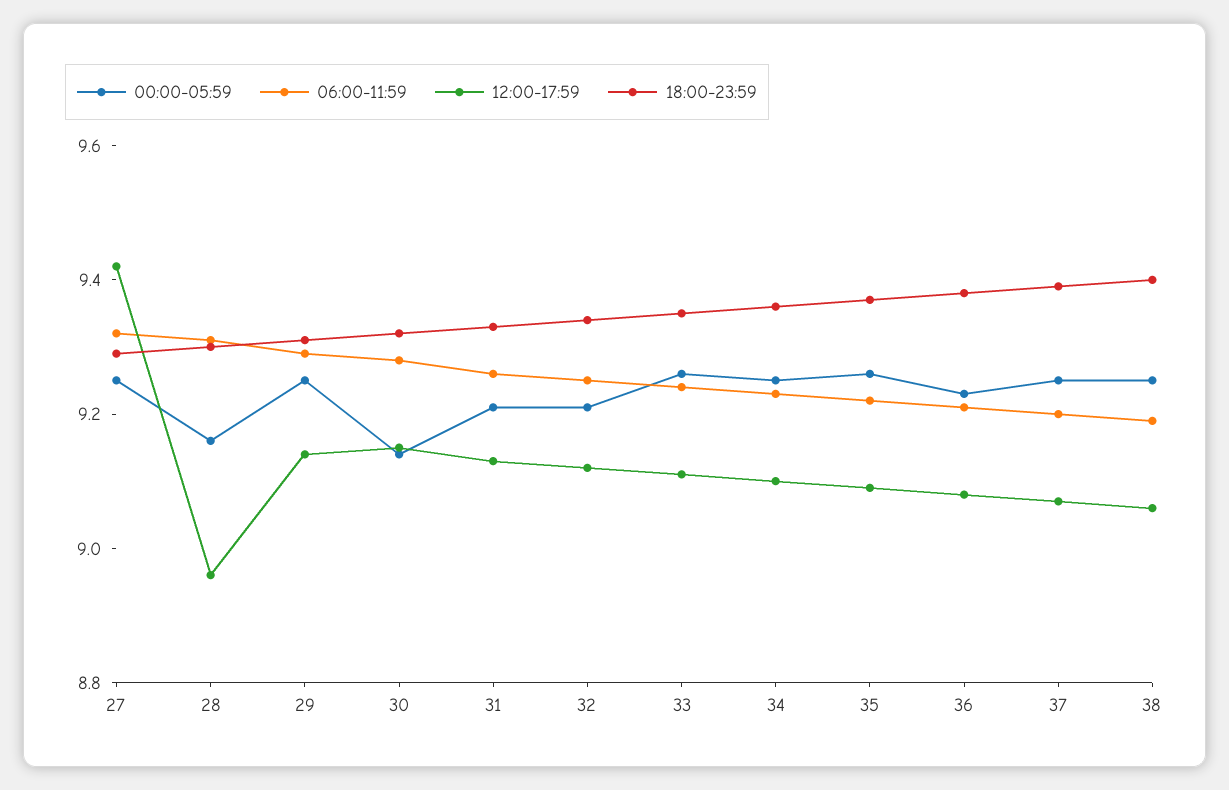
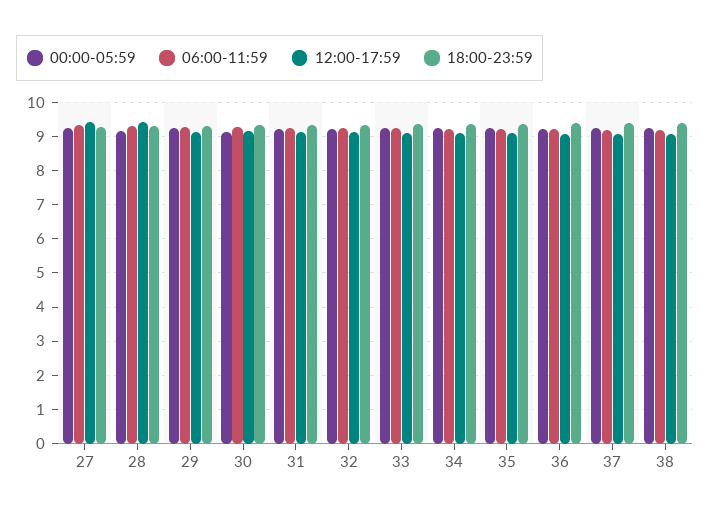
12:00-17:59, 28: 8.95 -> 9.4

